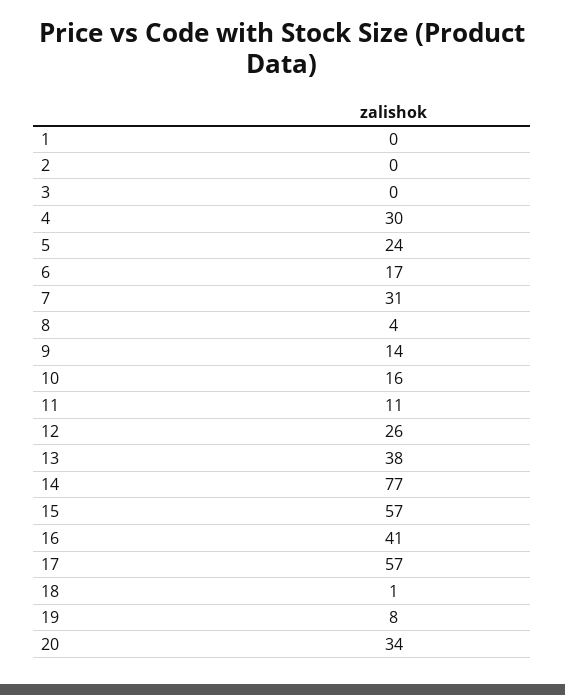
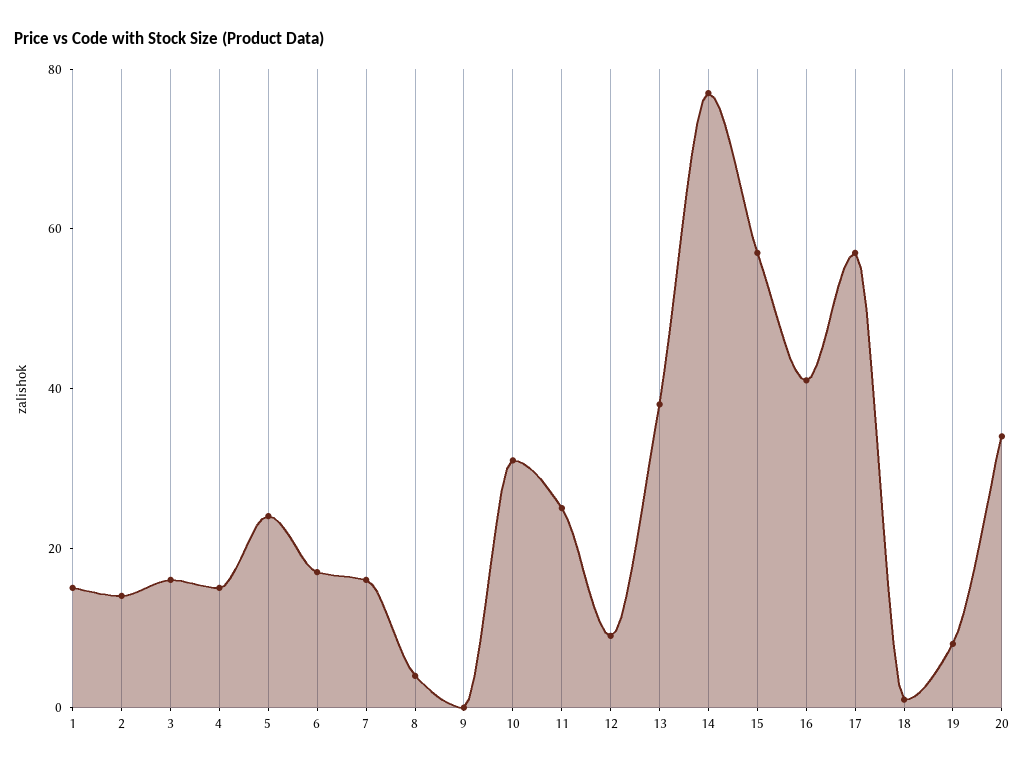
1: 0 -> 15
2: 0 -> 15
3: 0 -> 15
4: 30 -> 15
7: 31 -> 15
9: 14 -> 0
10: 16 -> 30
11: 11 -> 25
12: 26 -> 10

